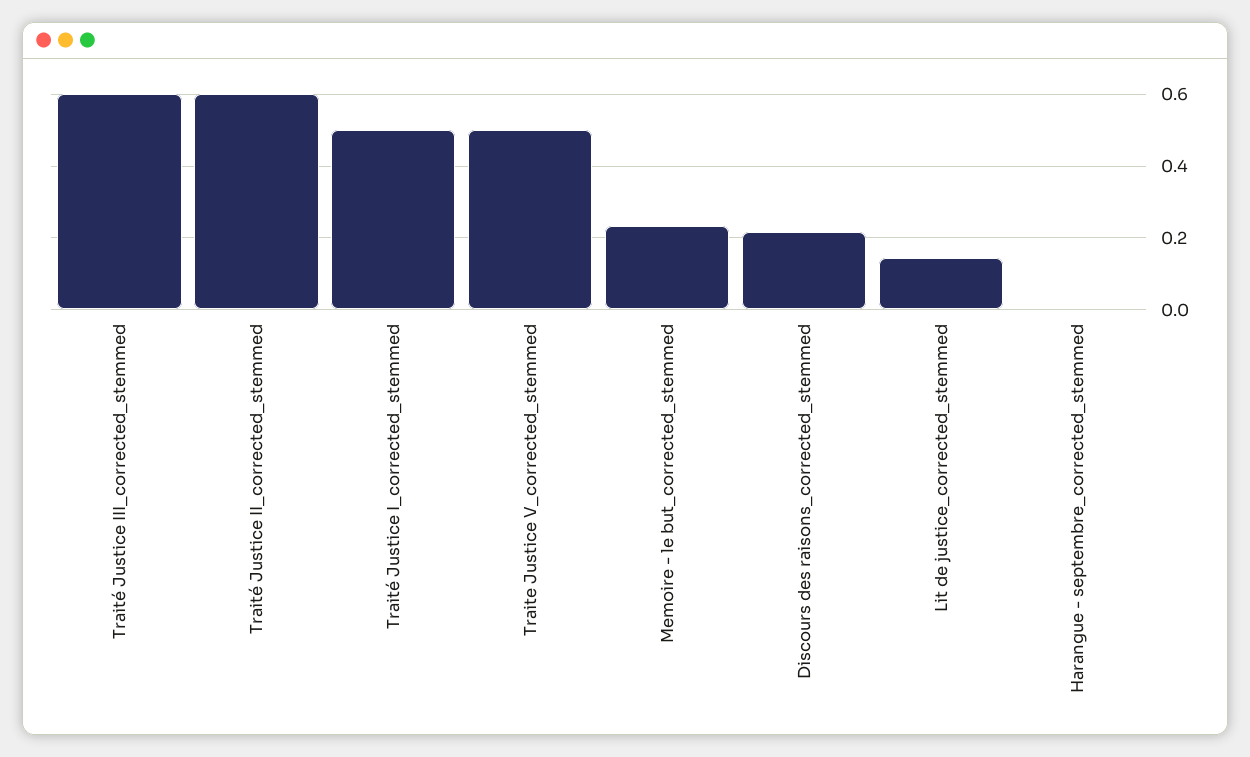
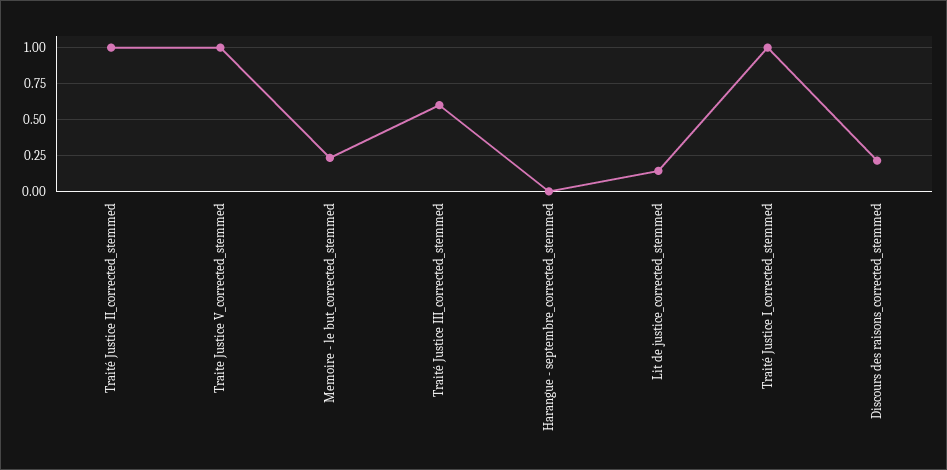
Traité Justice II_corrected_stemmed: 0.6 -> 1
Traité Justice I_corrected_stemmed: 0.5 -> 1
Traite Justice V_corrected_stemmed: 0.5 -> 1

